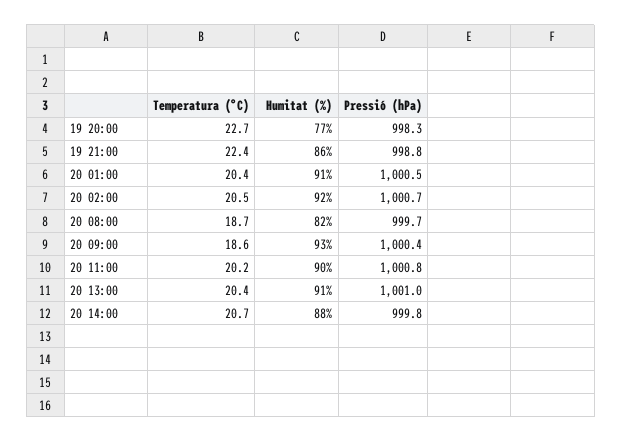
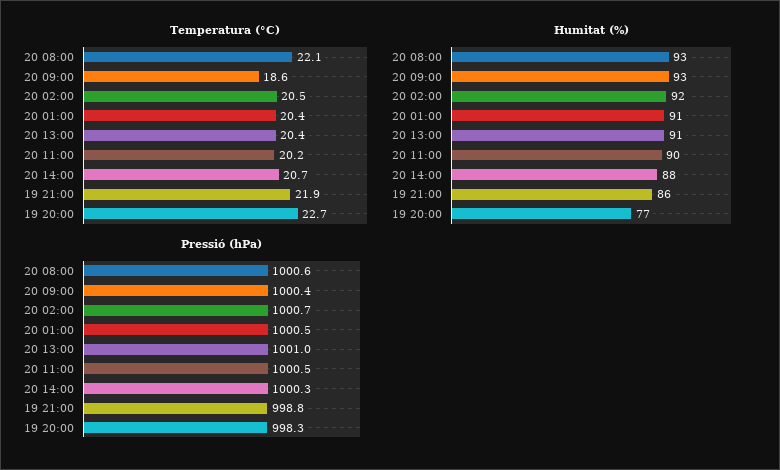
Temperatura (°C), 19 21:00: 22.4 -> 21.9
Temperatura (°C), 20 08:00: 18.7 -> 22.1
Humitat (%), 20 08:00: 82 -> 93
Pressió (hPa), 20 08:00: 999.7 -> 1000.6
Pressió (hPa), 20 11:00: 1000.8 -> 1000.5
Pressió (hPa), 20 14:00: 999.8 -> 1000.3

